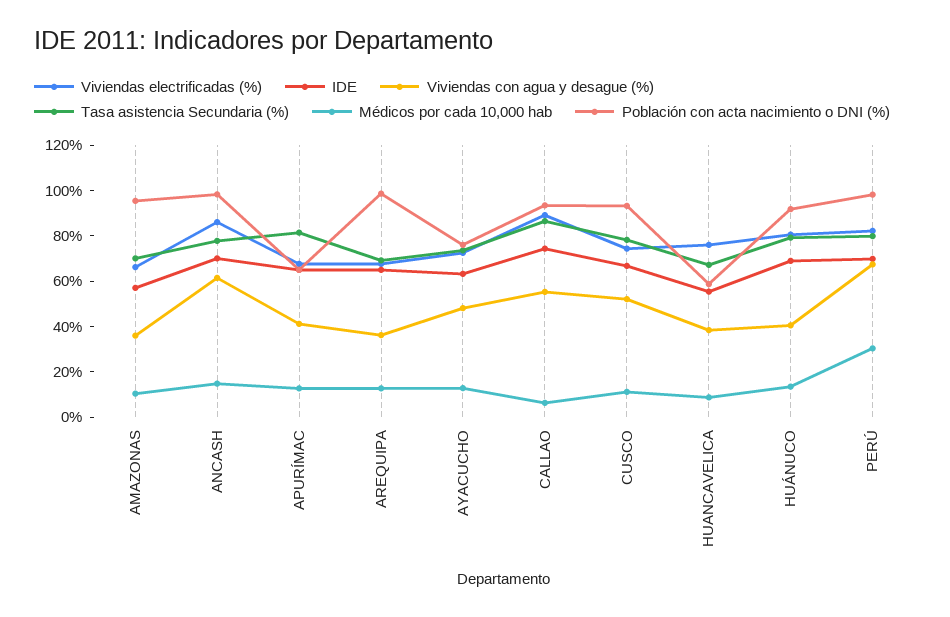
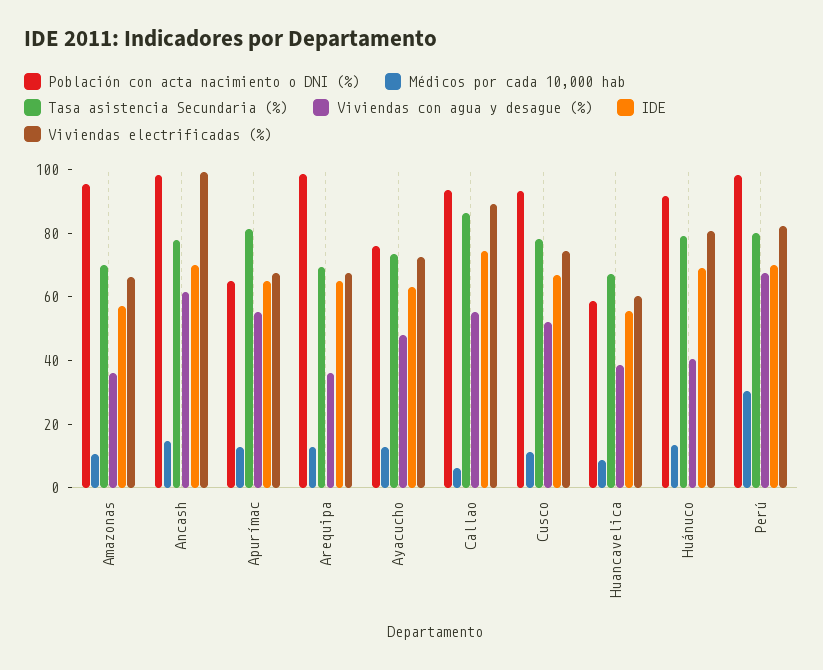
Viviendas electrificadas (%), ANCASH: 85 -> 100
Viviendas con agua y desague (%), APURÍMAC: 40 -> 55
Viviendas electrificadas (%), HUANCAVELICA: 75 -> 60

